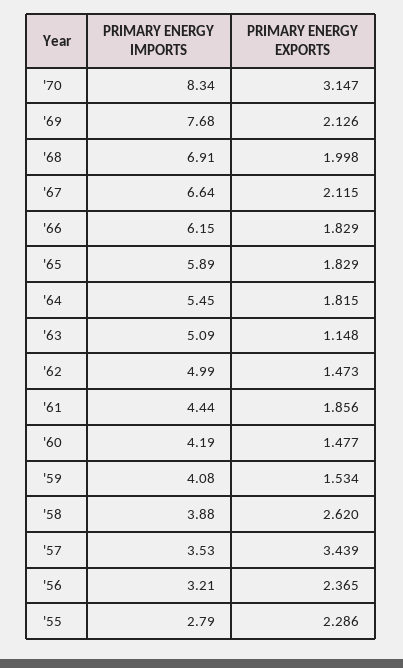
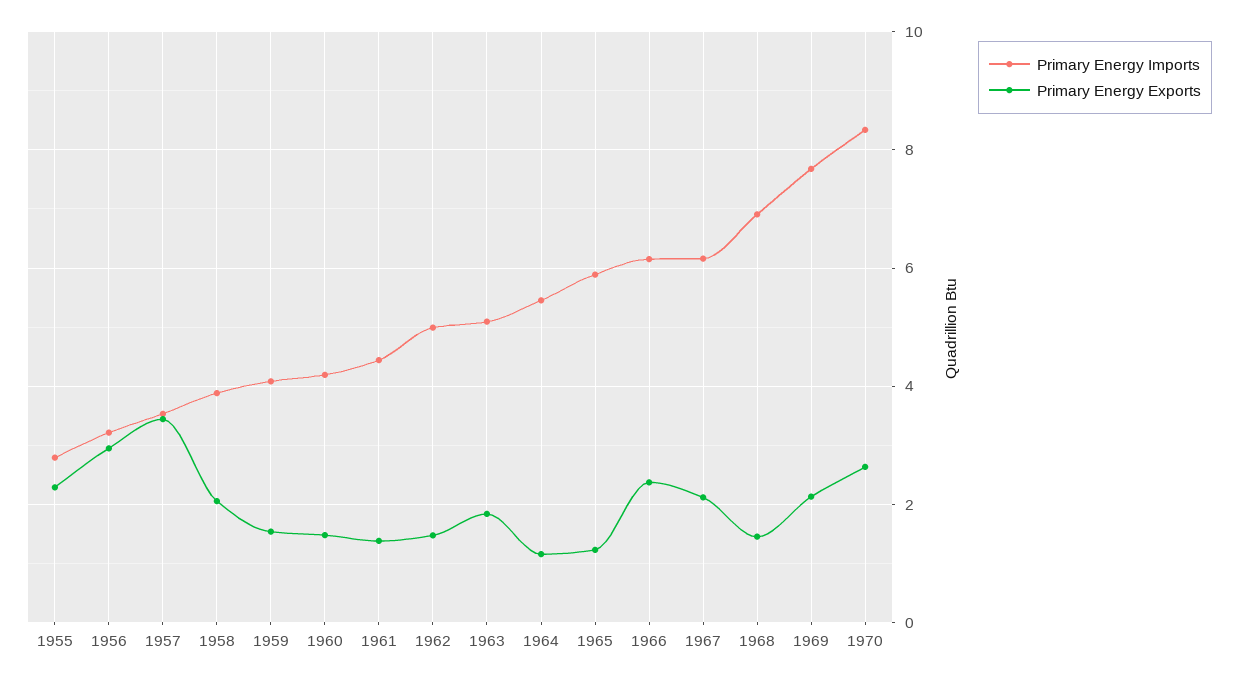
PRIMARY ENERGY EXPORTS, '70: 3.147 -> 2.6
PRIMARY ENERGY EXPORTS, '68: 1.998 -> 1.4
PRIMARY ENERGY IMPORTS, '67: 6.64 -> 6.2
PRIMARY ENERGY EXPORTS, '66: 1.829 -> 2.4
PRIMARY ENERGY EXPORTS, '65: 1.829 -> 1.2
PRIMARY ENERGY EXPORTS, '64: 1.815 -> 1.2
PRIMARY ENERGY EXPORTS, '63: 1.148 -> 1.8
PRIMARY ENERGY EXPORTS, '61: 1.856 -> 1.4
PRIMARY ENERGY EXPORTS, '58: 2.62 -> 2
PRIMARY ENERGY EXPORTS, '56: 2.365 -> 3

